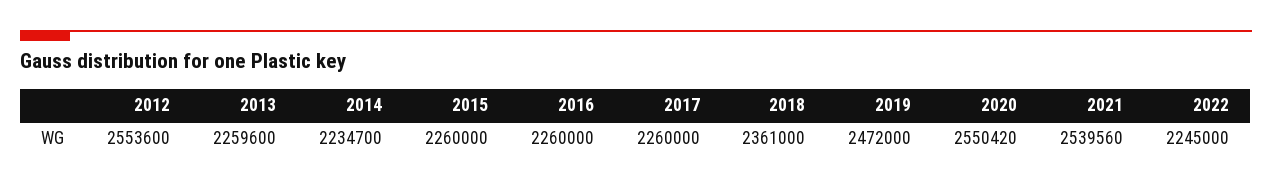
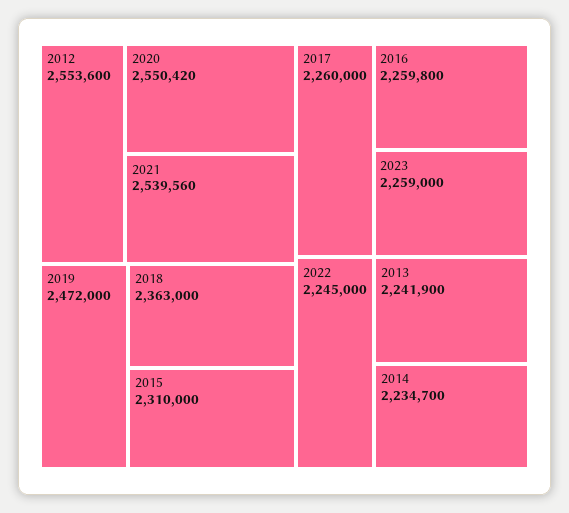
2013: 2259600 -> 2241900
2015: 2260000 -> 2310000
2016: 2260000 -> 2259800
2018: 2361000 -> 2363000
2023: none -> 2259000

